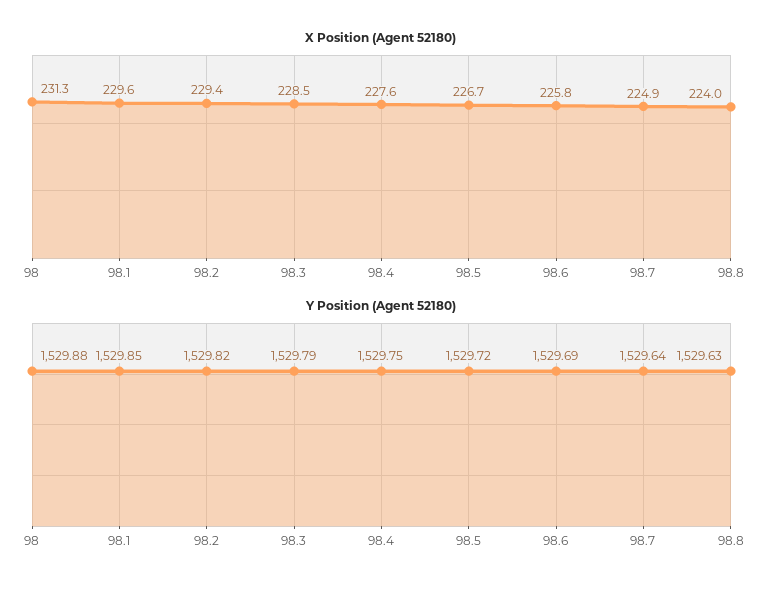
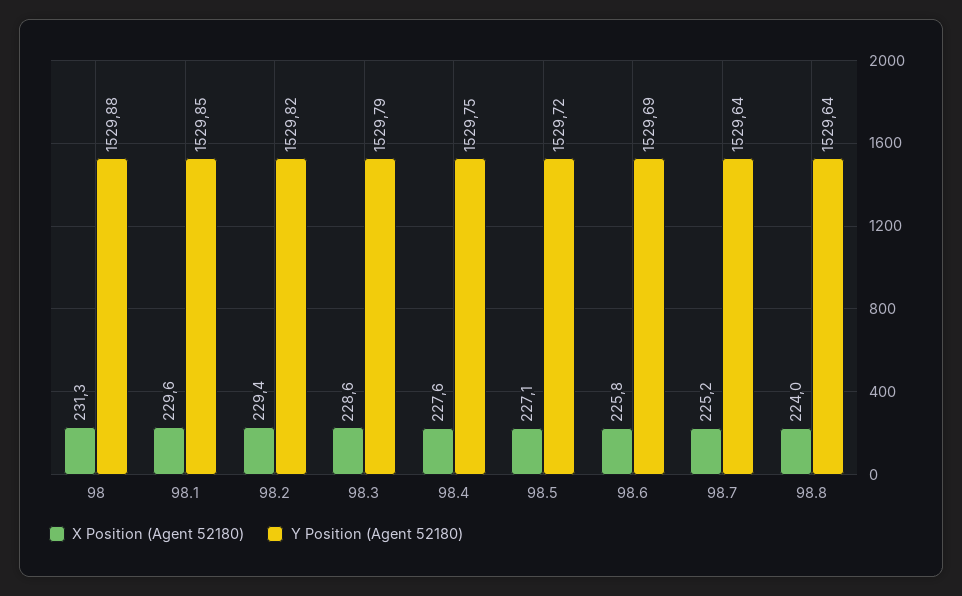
X Position (Agent 52180), 98.3: 228.5 -> 228.6
X Position (Agent 52180), 98.5: 226.7 -> 227.1
X Position (Agent 52180), 98.7: 224.9 -> 225.2
Y Position (Agent 52180), 98.8: 1529.63 -> 1529.64

